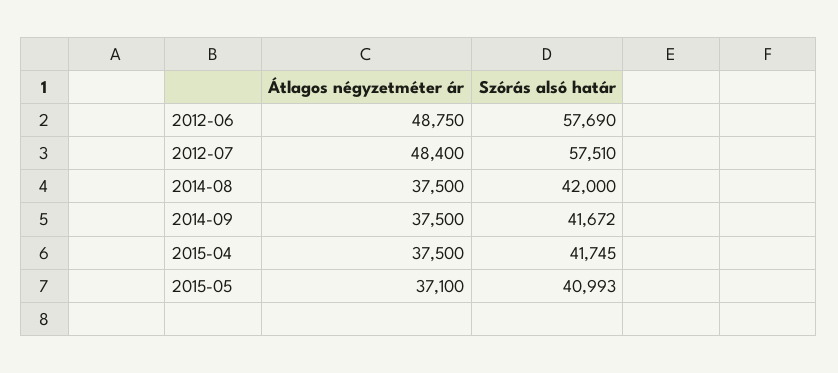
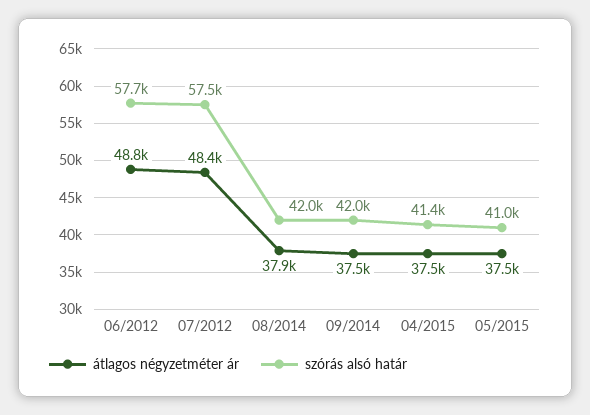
Átlagos négyzetméter ár, 2014-08: 37500 -> 37900
Szórás alsó határ, 2014-09: 41672 -> 42000
Szórás alsó határ, 2015-04: 41745 -> 41400
Átlagos négyzetméter ár, 2015-05: 37100 -> 37500

